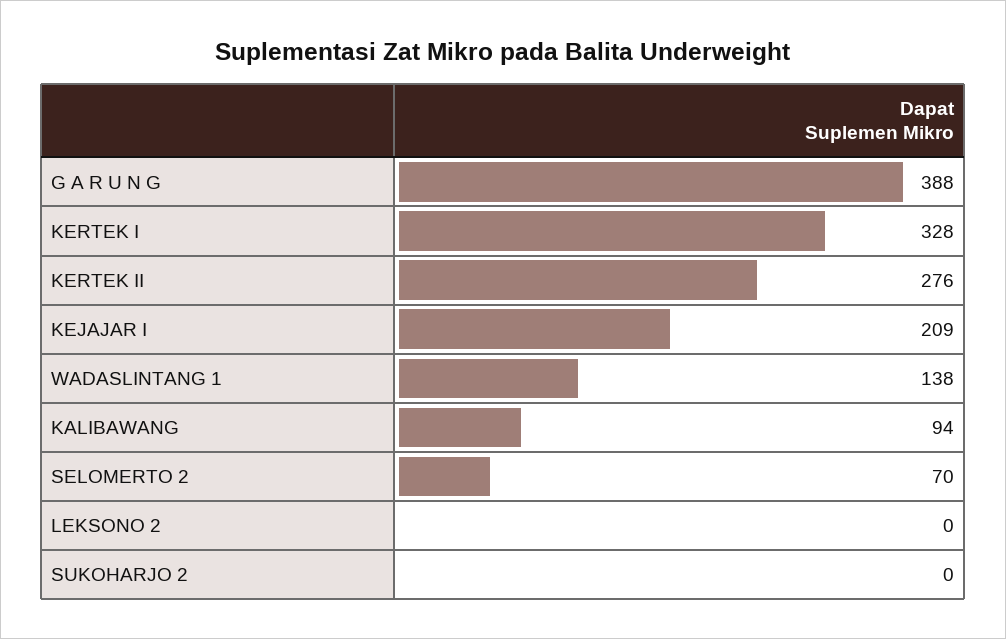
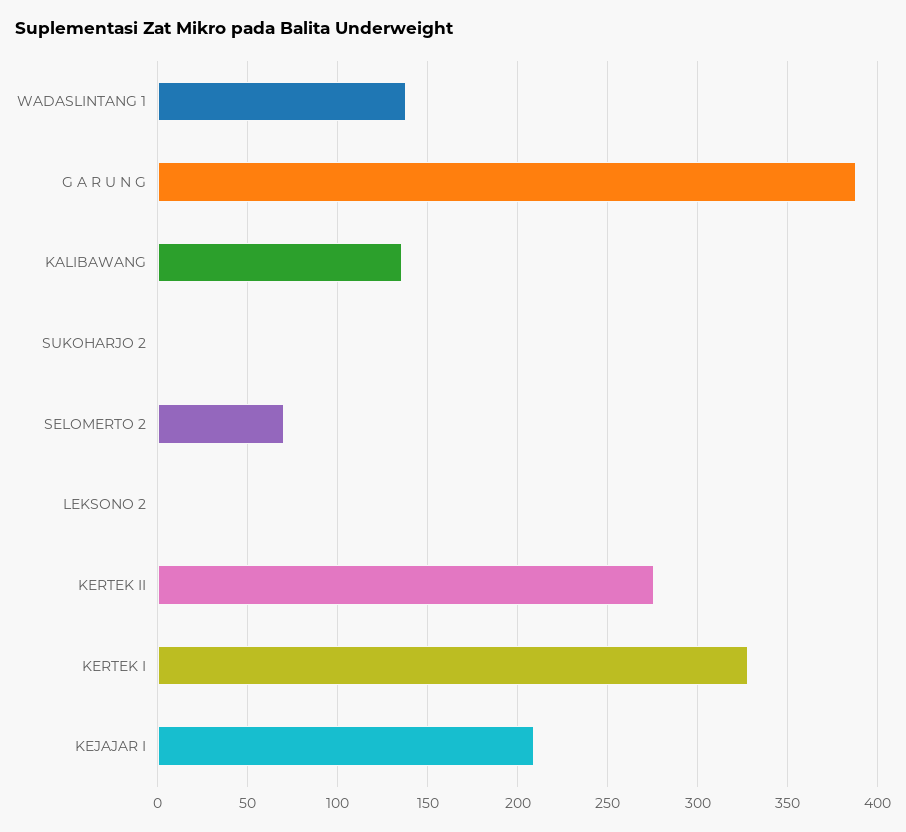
KALIBAWANG: 94 -> 135

